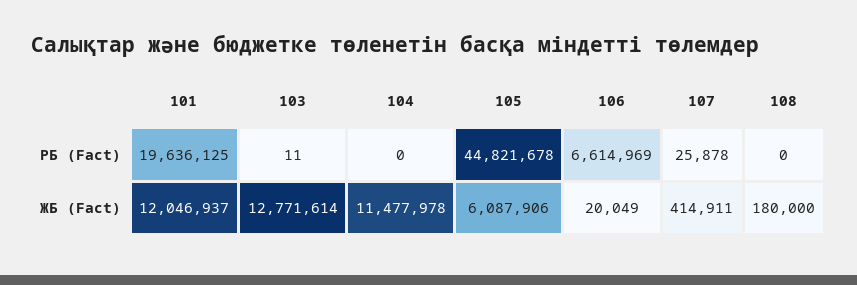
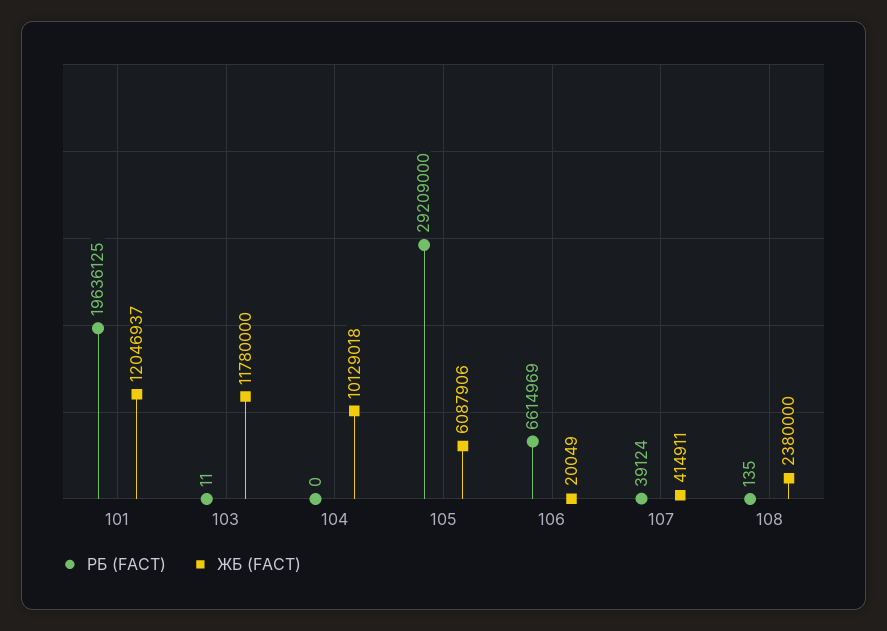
РБ (Fact), 105: 44821678 -> 29209000
РБ (Fact), 107: 25878 -> 39124
РБ (Fact), 108: 0 -> 135
ЖБ (Fact), 103: 12771614 -> 11780000
ЖБ (Fact), 104: 11477978 -> 10129018
ЖБ (Fact), 108: 180000 -> 2380000

